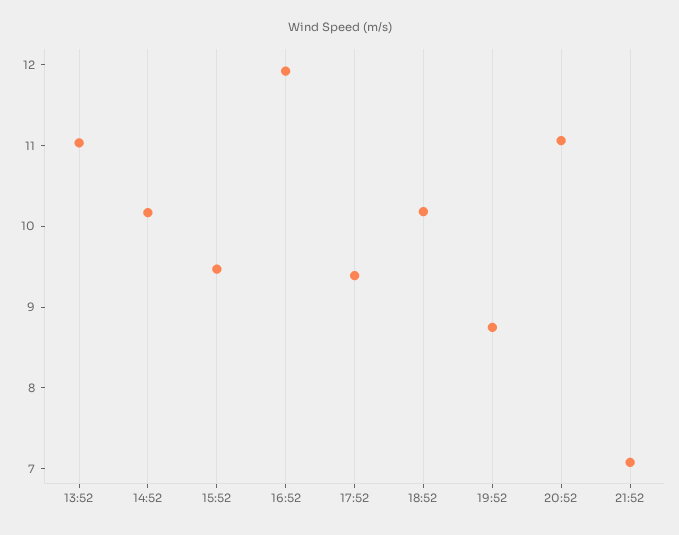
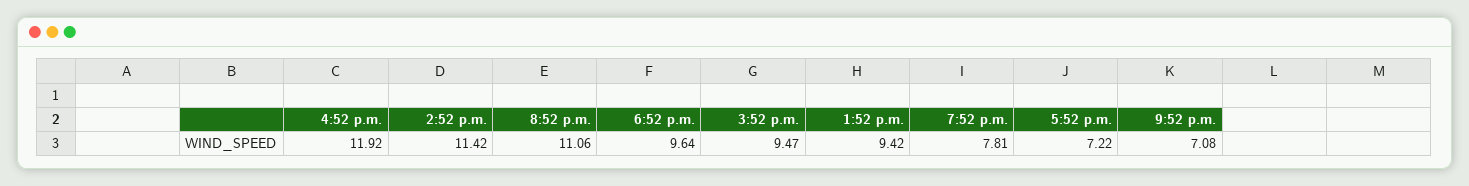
13:52: 11 -> 9.42
14:52: 10.2 -> 11.42
17:52: 9.4 -> 7.22
18:52: 10.2 -> 9.64
19:52: 8.8 -> 7.81

